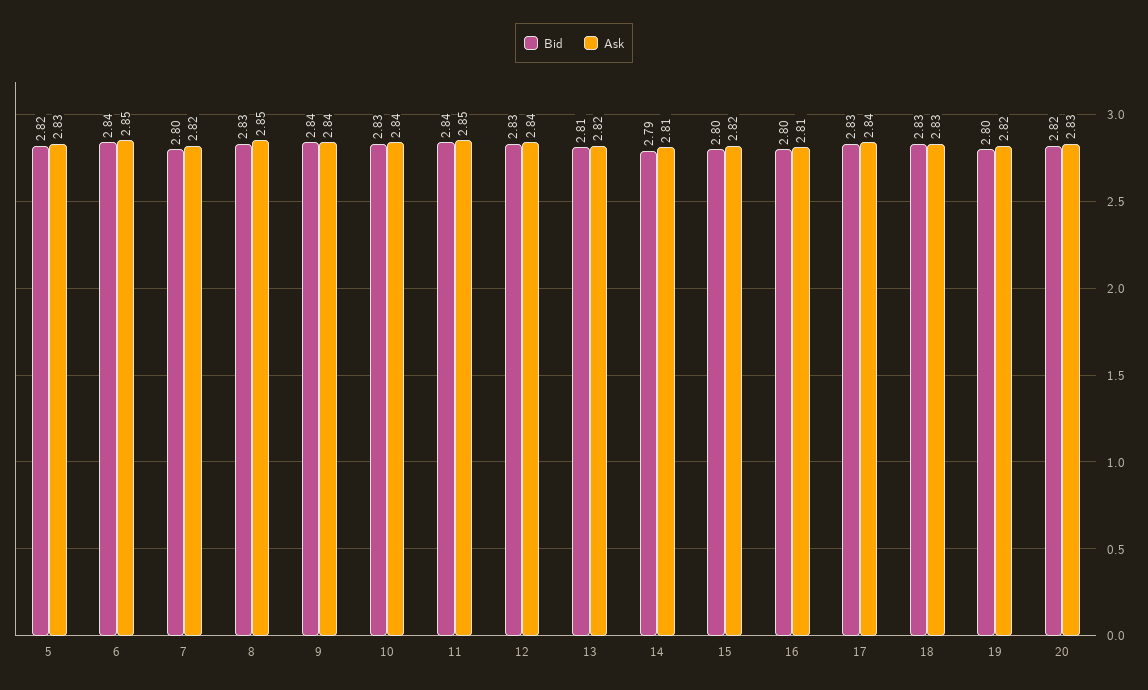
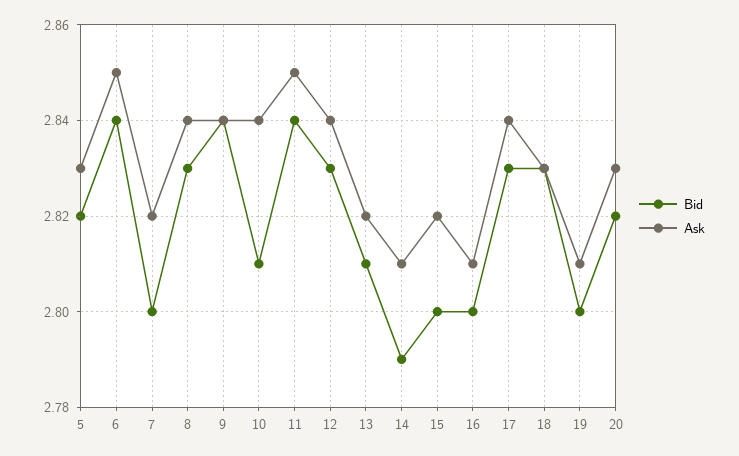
Ask, 8: 2.85 -> 2.84
Bid, 10: 2.83 -> 2.81
Ask, 19: 2.82 -> 2.81

